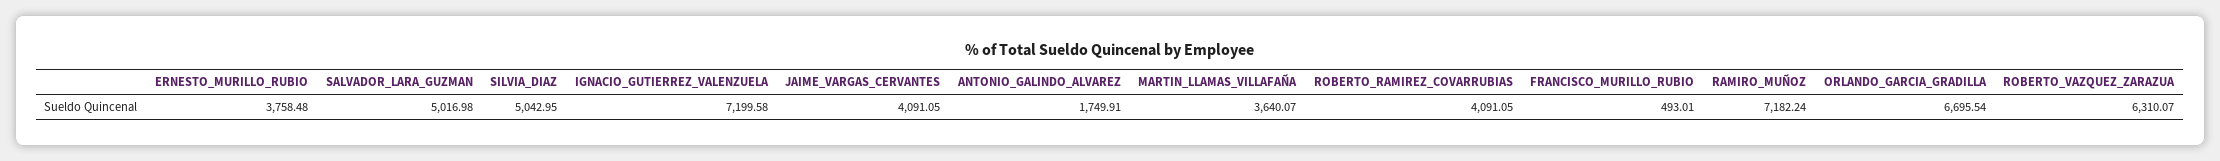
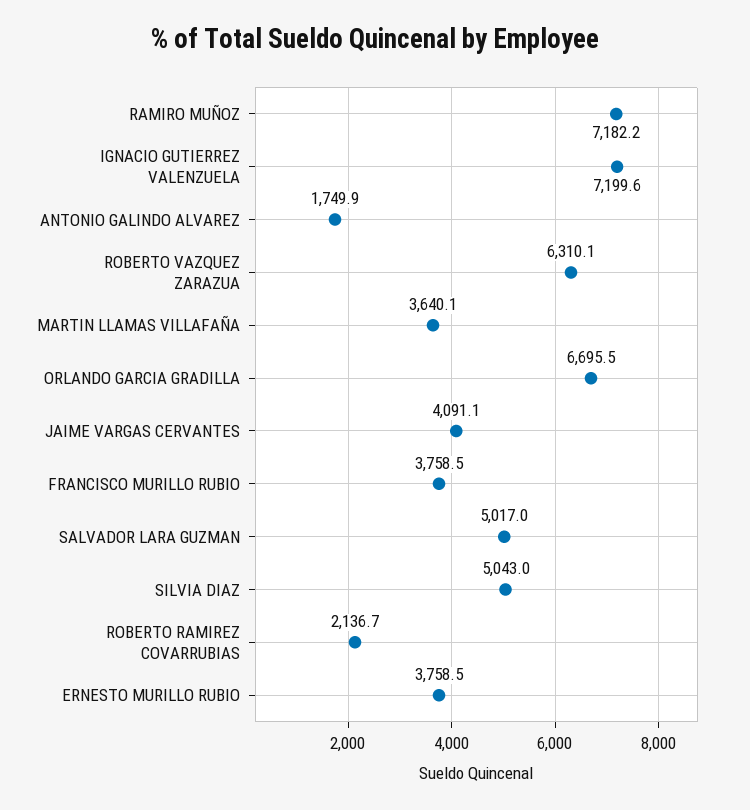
ROBERTO_RAMIREZ_COVARRUBIAS: 4091.05 -> 2136.7
FRANCISCO_MURILLO_RUBIO: 493.01 -> 3758.5

